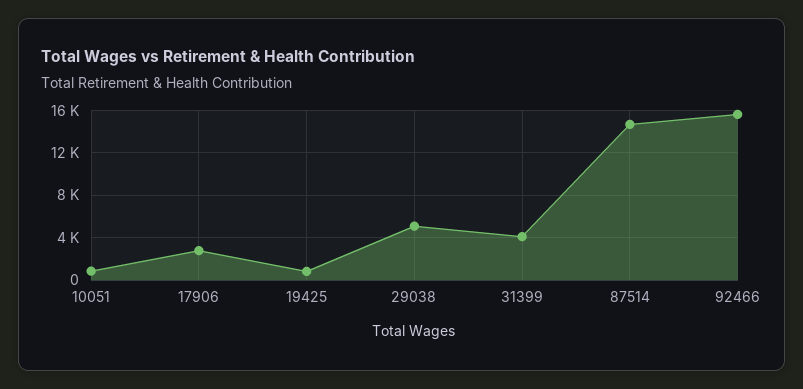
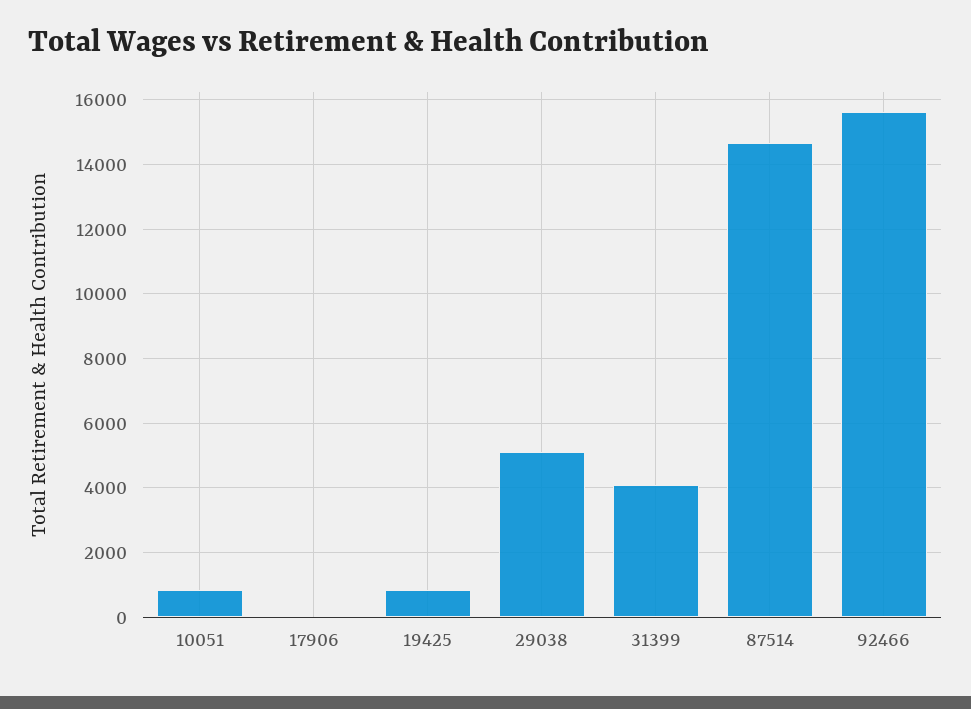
17906: 3000 -> 0

